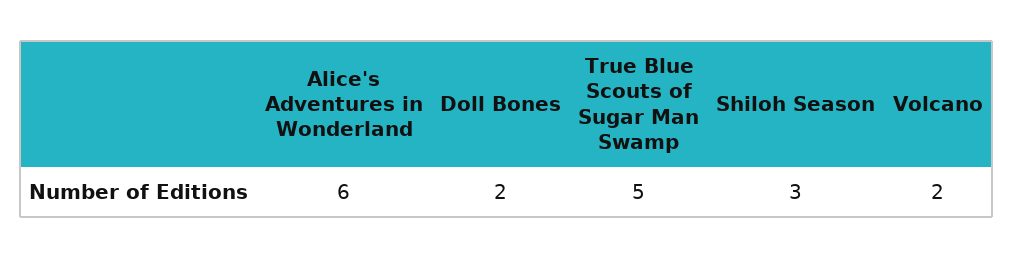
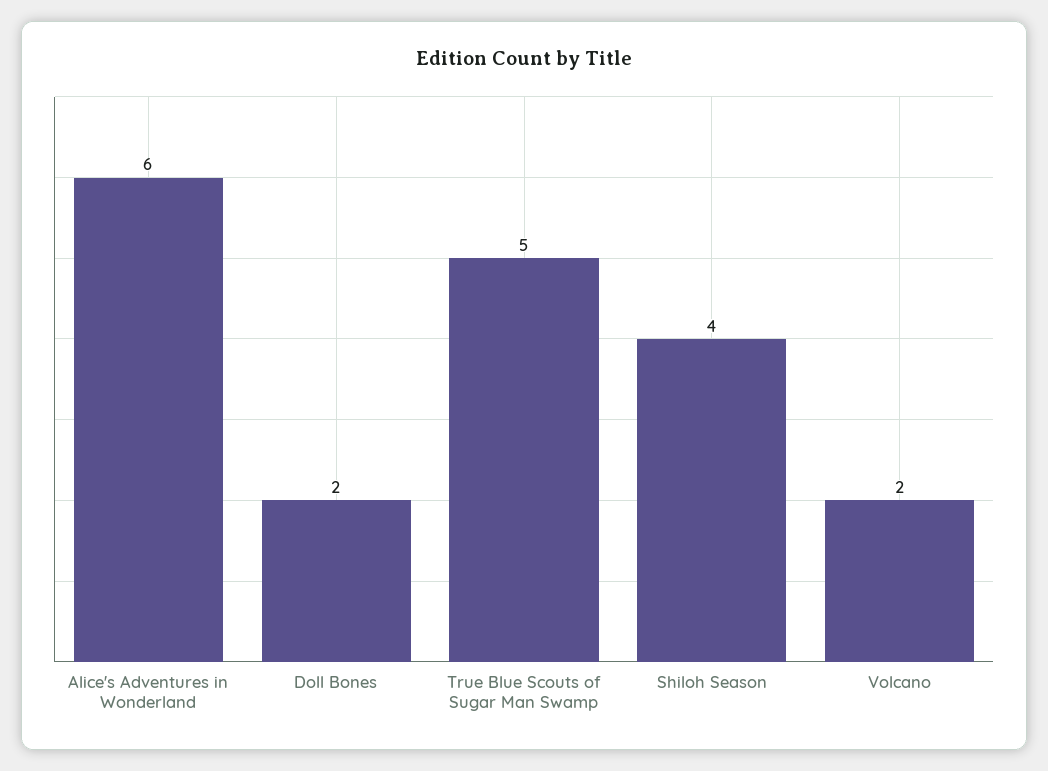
Shiloh Season: 3 -> 4

